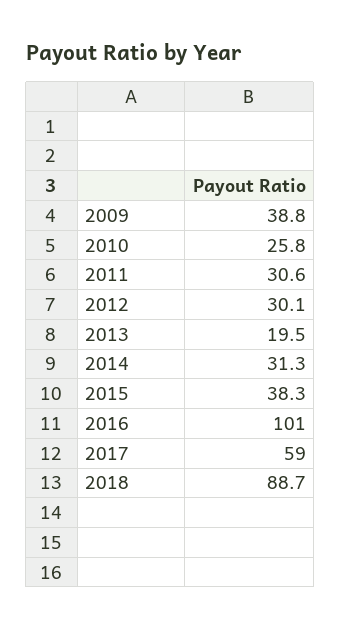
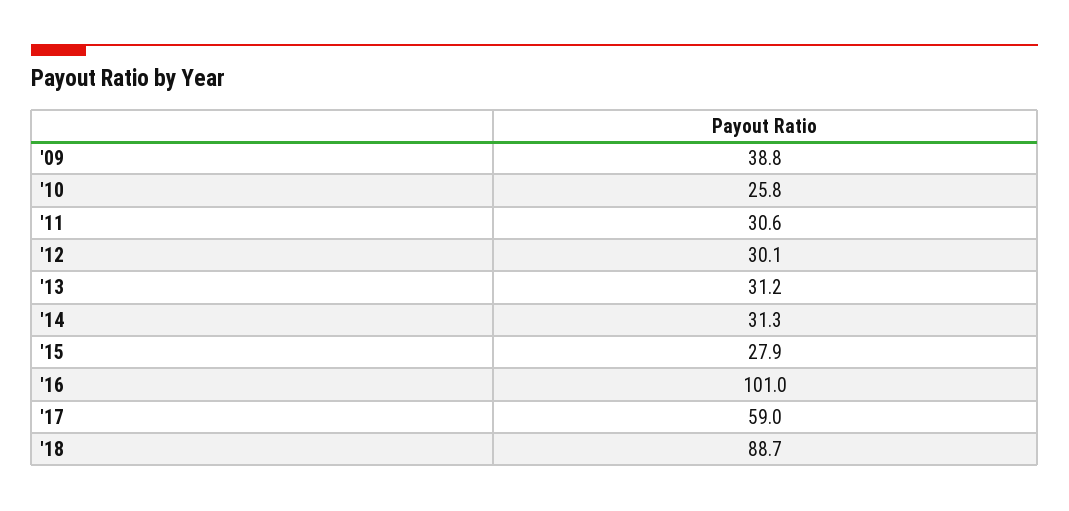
2013: 19.5 -> 31.2
2015: 38.3 -> 27.9

